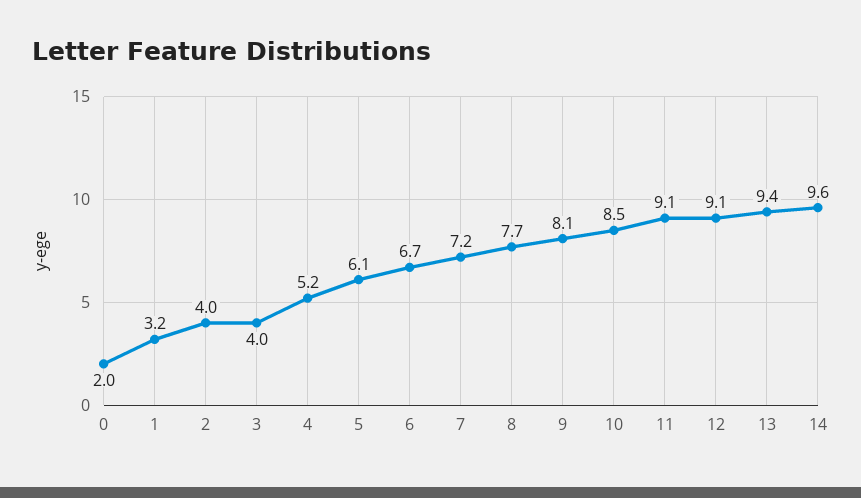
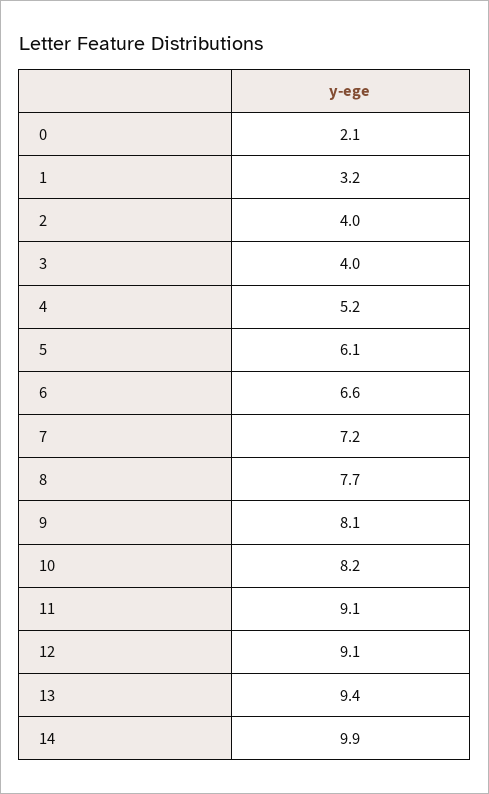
0: 2 -> 2.1
6: 6.7 -> 6.6
10: 8.5 -> 8.2
14: 9.6 -> 9.9

